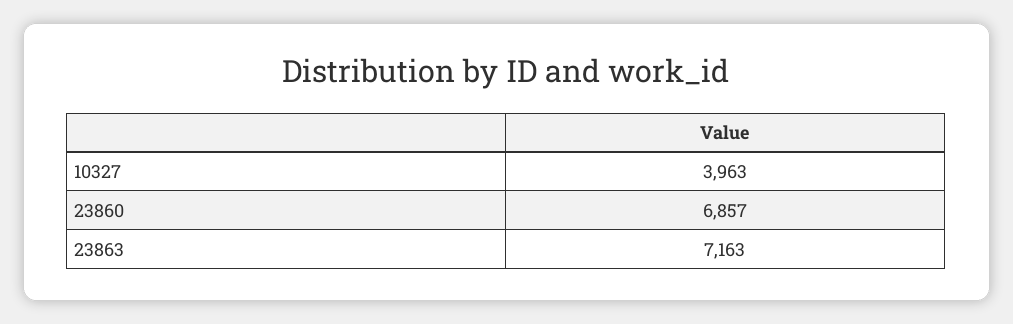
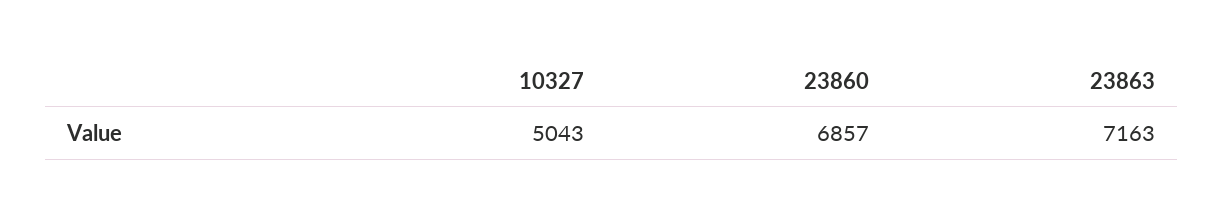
10327: 3963 -> 5043

